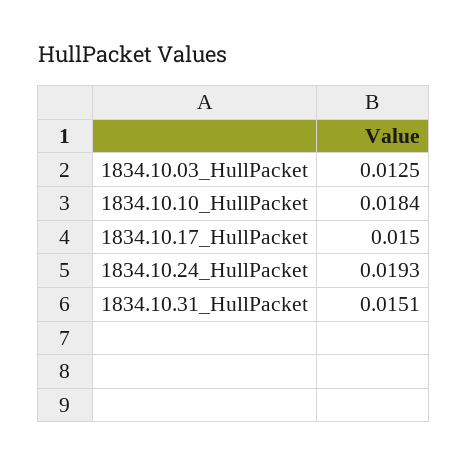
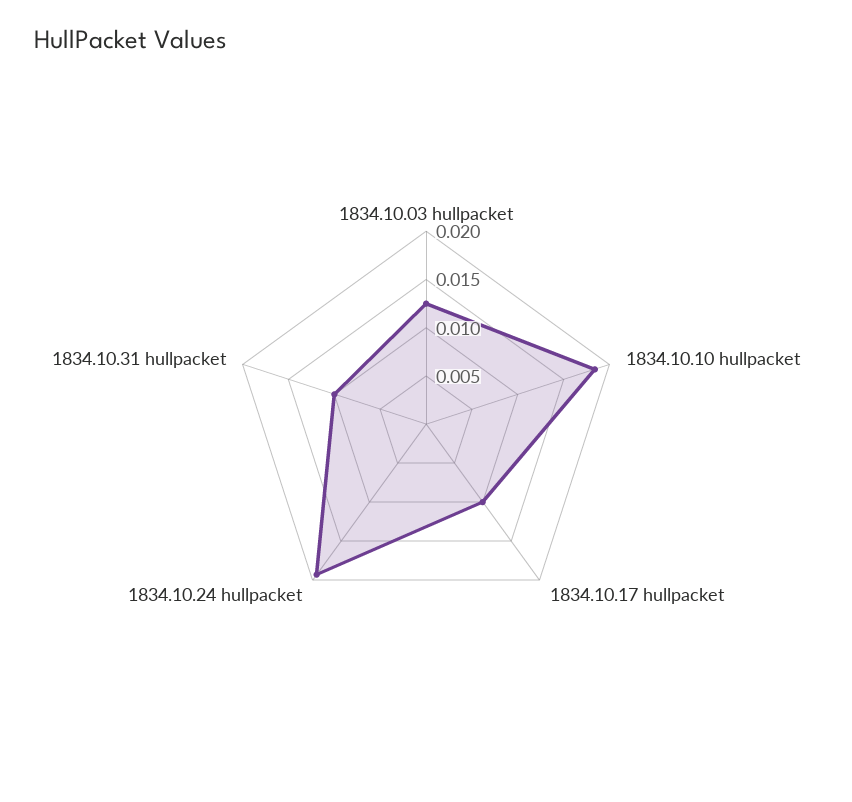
1834.10.17_HullPacket: 0.015 -> 0.01
1834.10.31_HullPacket: 0.0151 -> 0.01

